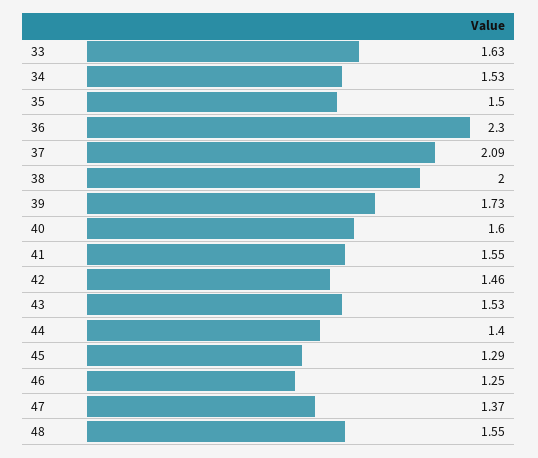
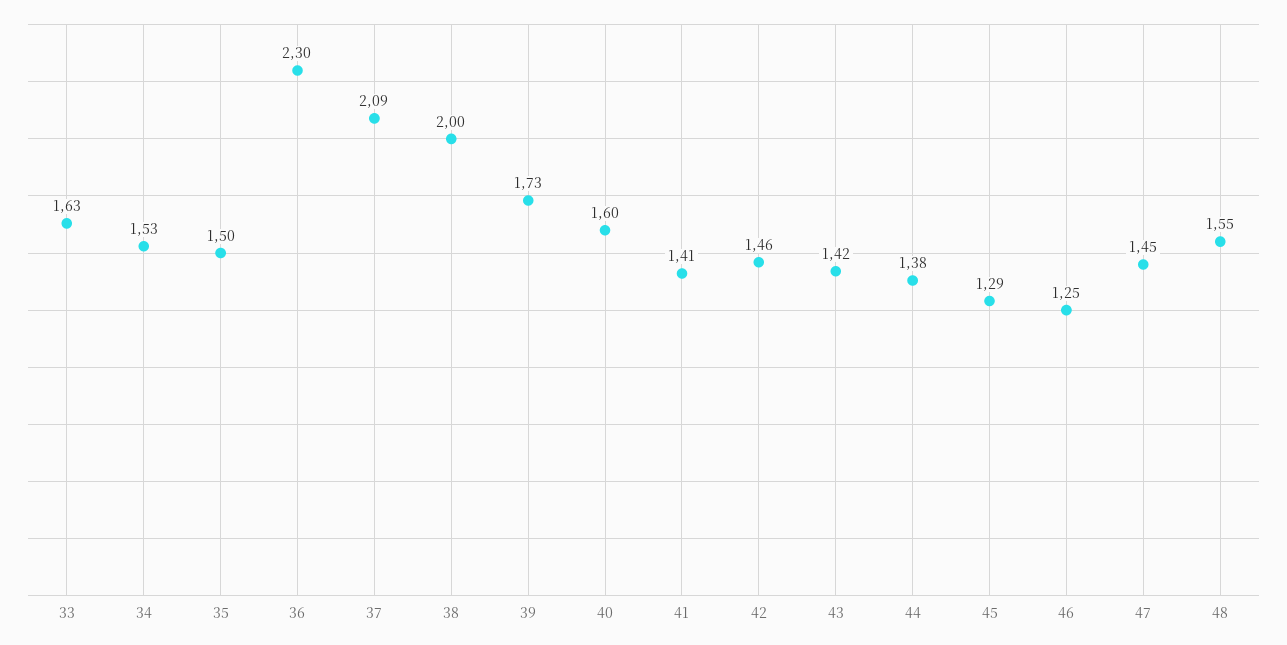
41: 1.55 -> 1.41
43: 1.53 -> 1.42
44: 1.4 -> 1.38
47: 1.37 -> 1.45

